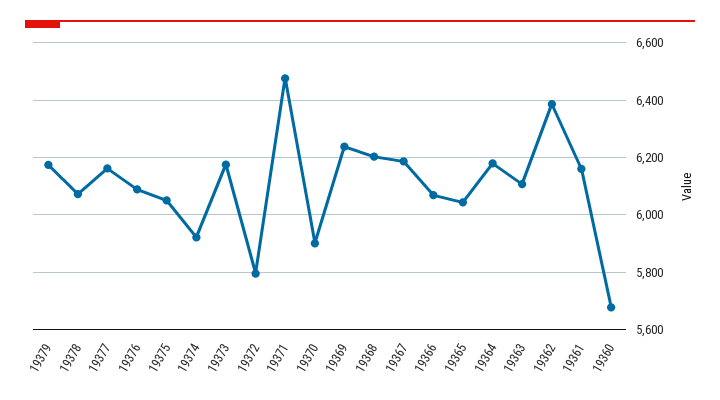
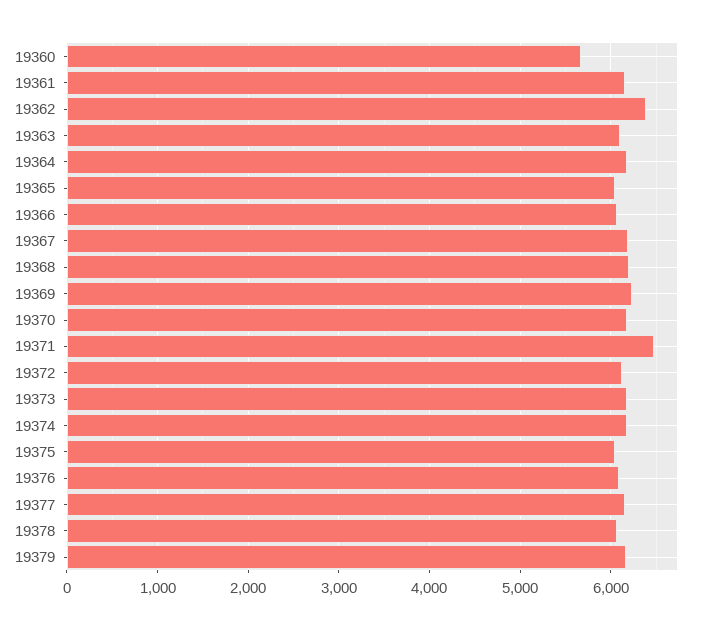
19374: 5925 -> 6200
19372: 5800 -> 6100
19370: 5900 -> 6200

